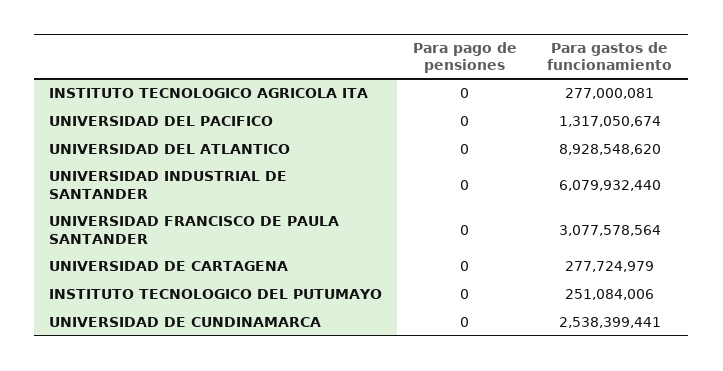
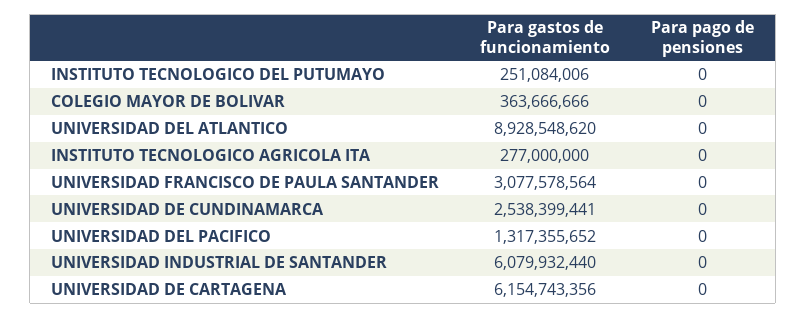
Para gastos de funcionamiento, INSTITUTO TECNOLOGICO AGRICOLA ITA: 277000081 -> 277000000
Para gastos de funcionamiento, UNIVERSIDAD DEL PACIFICO: 1317050674 -> 1317355652
Para gastos de funcionamiento, UNIVERSIDAD DE CARTAGENA: 277724979 -> 6154743356
Para gastos de funcionamiento, COLEGIO MAYOR DE BOLIVAR: none -> 363666666
Para pago de pensiones, COLEGIO MAYOR DE BOLIVAR: none -> 0

